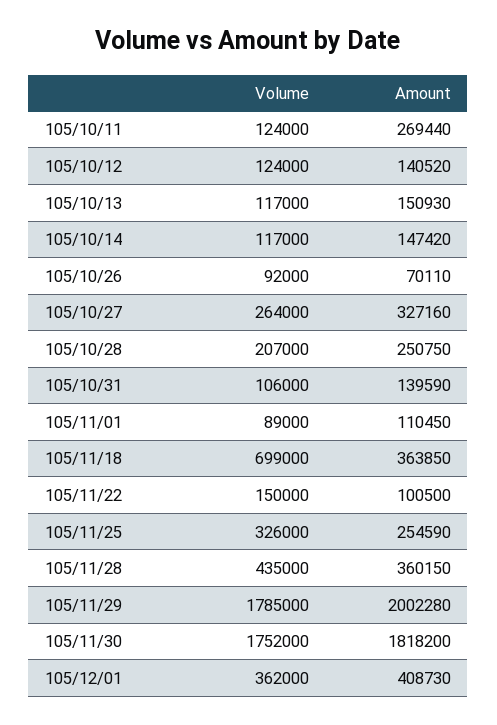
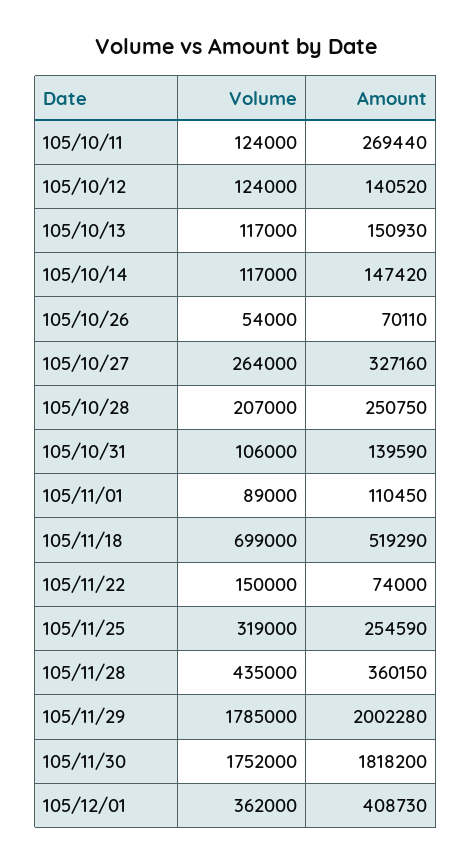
Volume, 105/10/26: 92000 -> 54000
Amount, 105/11/18: 363850 -> 519290
Amount, 105/11/22: 100500 -> 74000
Volume, 105/11/25: 326000 -> 319000

